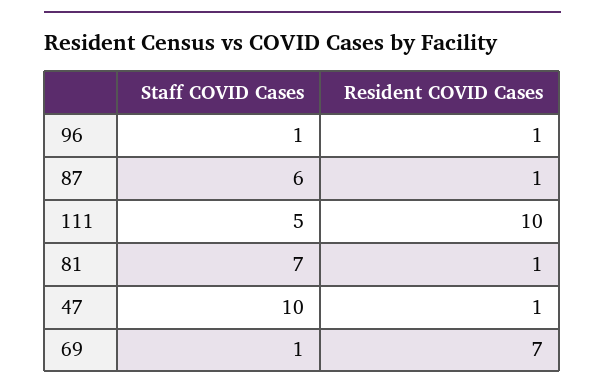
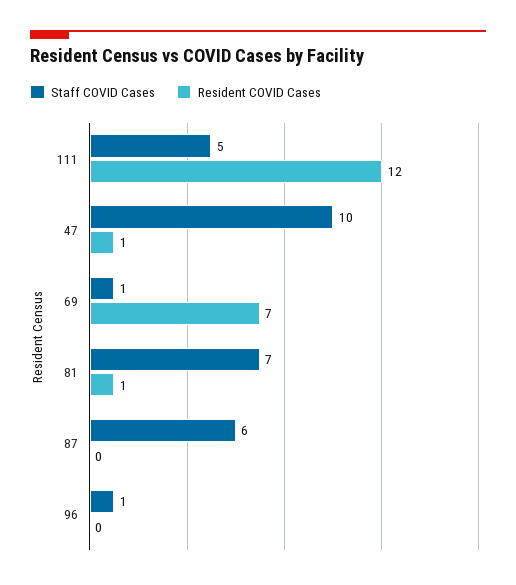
Resident COVID Cases, 96: 1 -> 0
Resident COVID Cases, 87: 1 -> 0
Resident COVID Cases, 111: 10 -> 12

